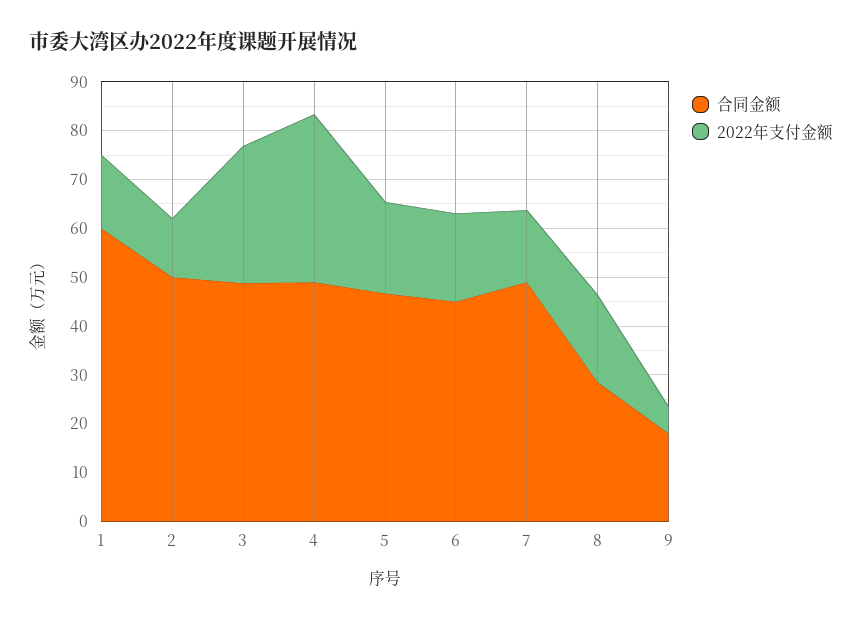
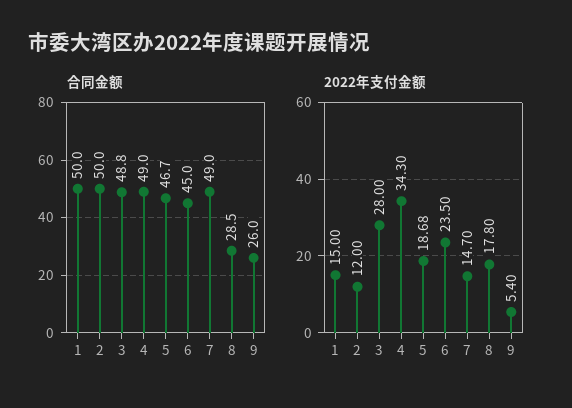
合同金额, 1: 60 -> 50
2022年支付金额, 6: 18 -> 23.5
合同金额, 9: 18 -> 26

